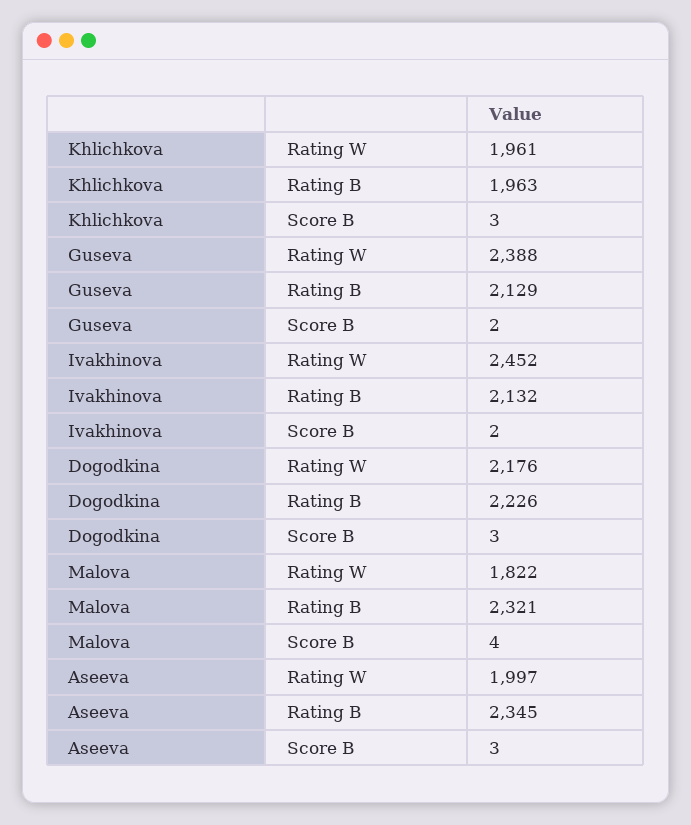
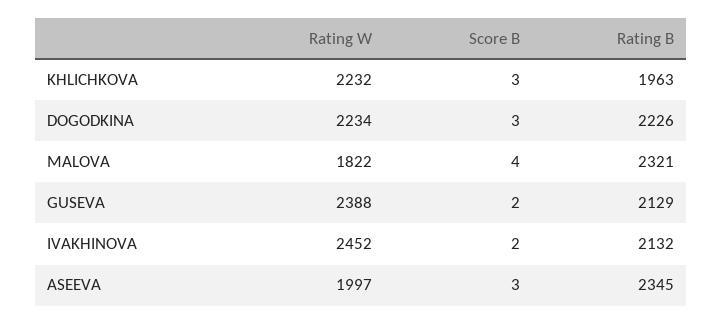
Khlichkova, Rating W: 1961 -> 2232
Dogodkina, Rating W: 2176 -> 2234

